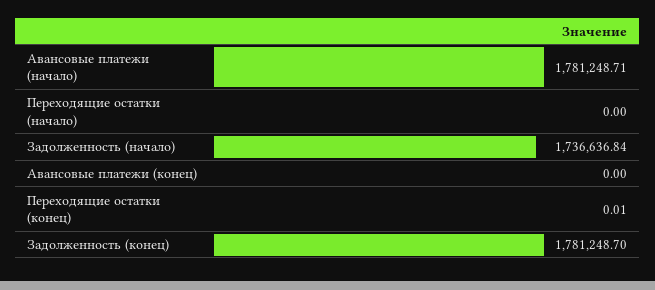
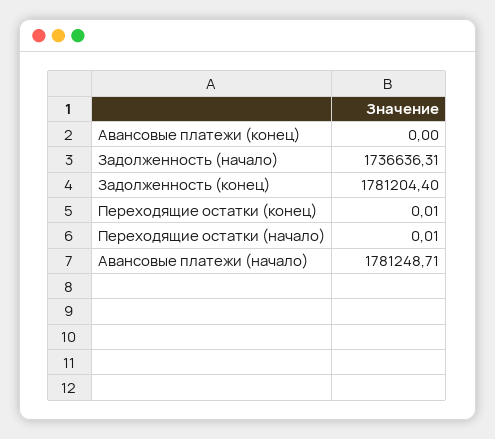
Переходящие остатки (начало): 0 -> 0.01
Задолженность (начало): 1736636.84 -> 1736636.31
Задолженность (конец): 1781248.7 -> 1781204.4

